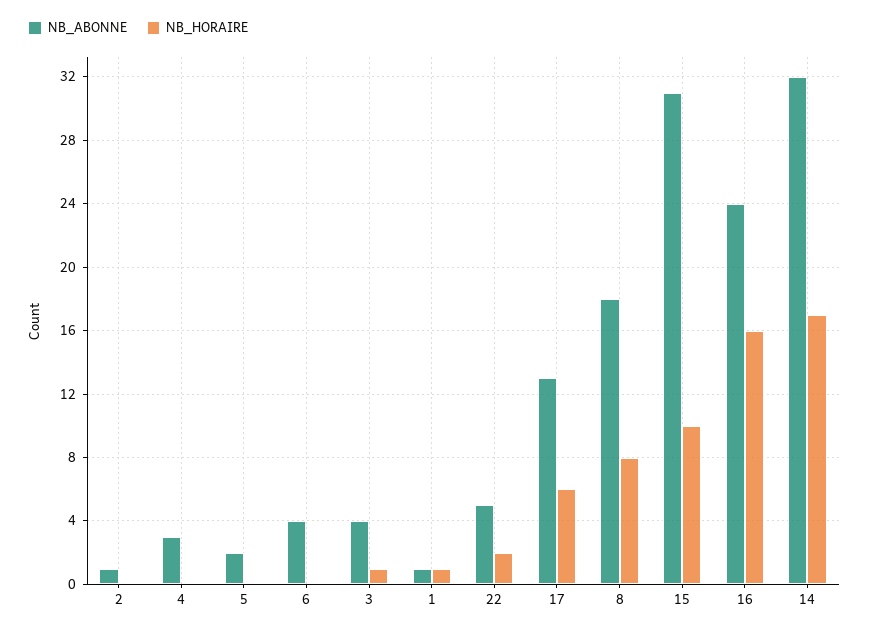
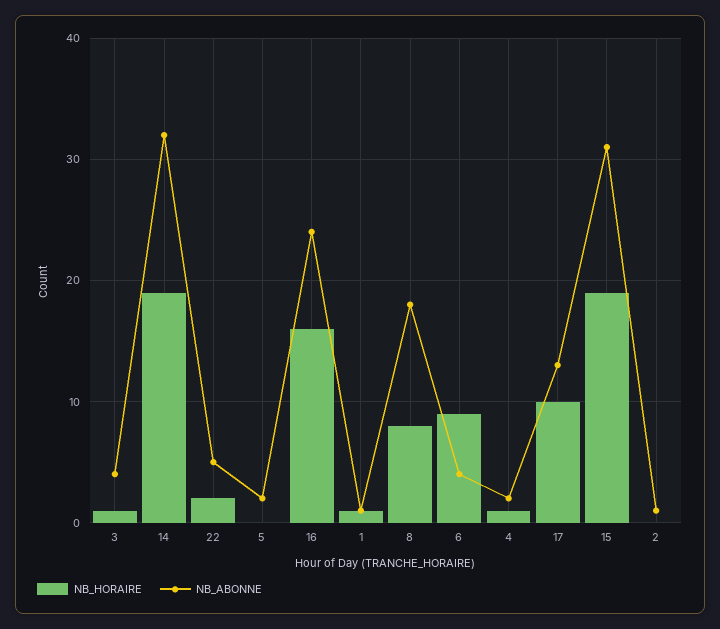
NB_ABONNE, 4: 3 -> 2
NB_HORAIRE, 4: 0 -> 1
NB_HORAIRE, 6: 0 -> 9
NB_HORAIRE, 17: 6 -> 10
NB_HORAIRE, 15: 10 -> 19
NB_HORAIRE, 14: 17 -> 19

